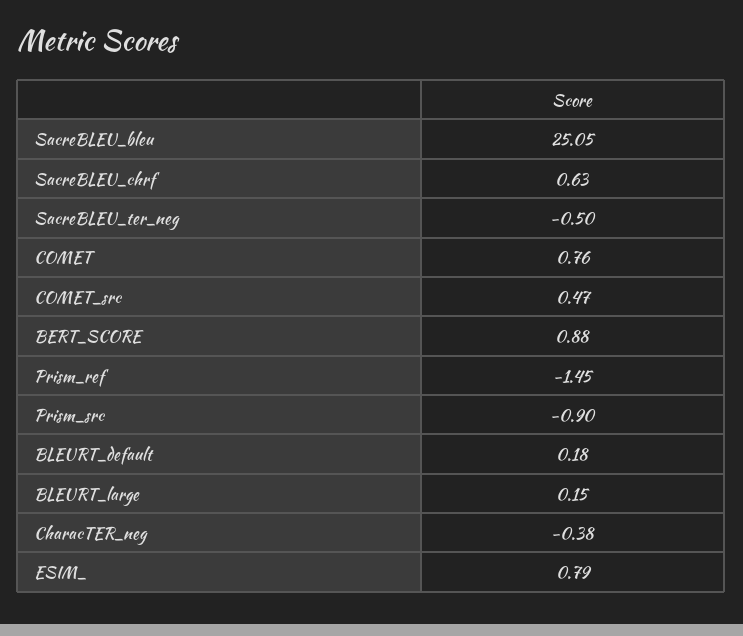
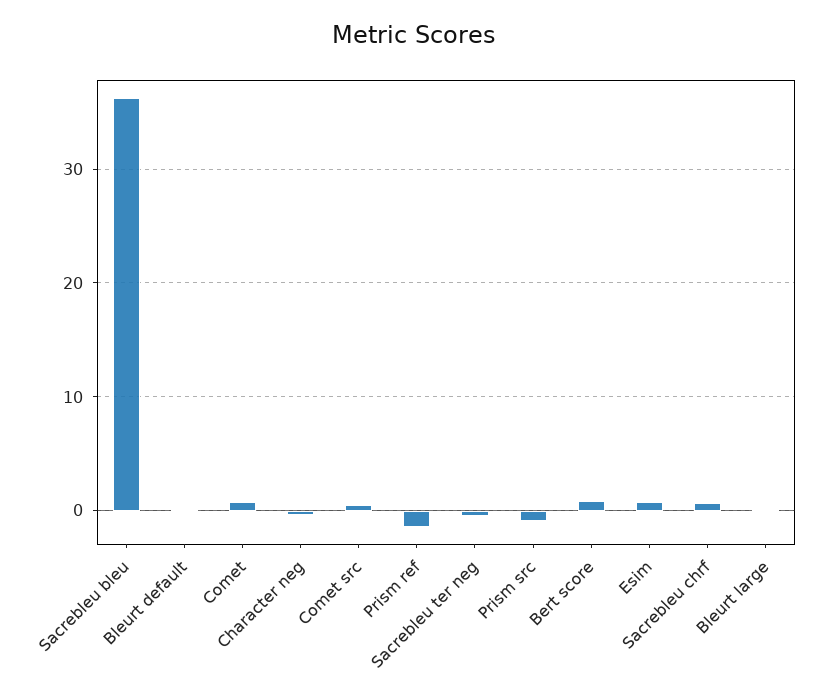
SacreBLEU_bleu: 25.05 -> 36

